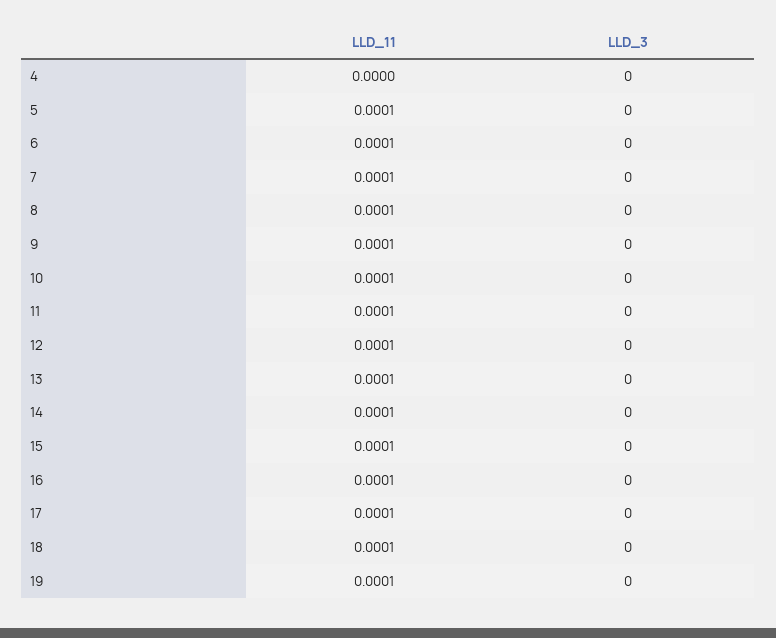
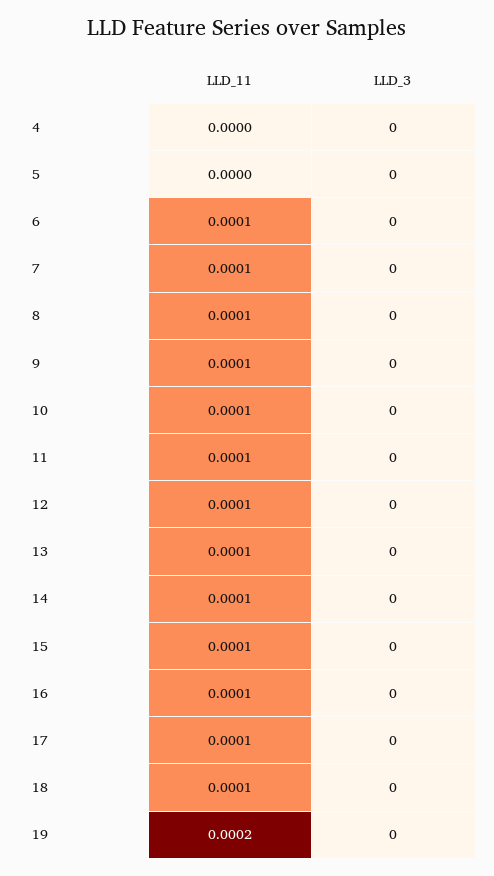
LLD_11, 5: 0.0001 -> 0
LLD_11, 19: 0.0001 -> 0.0002

